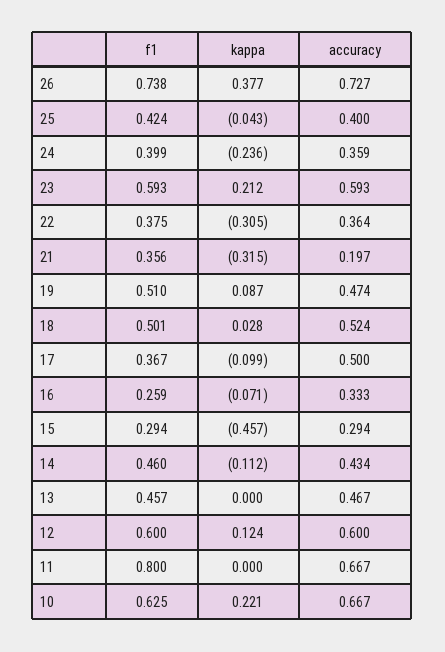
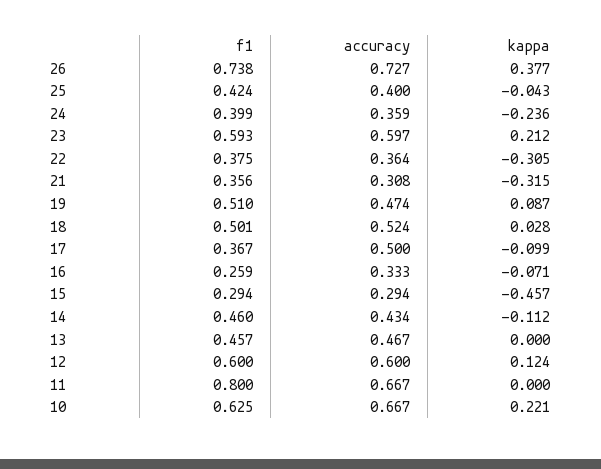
accuracy, 23: 0.593 -> 0.597
accuracy, 21: 0.197 -> 0.308

